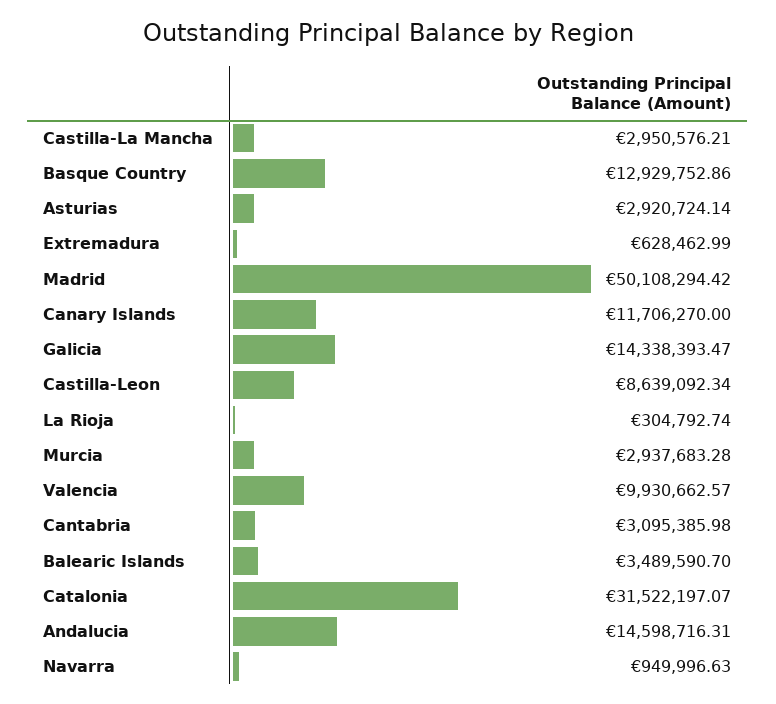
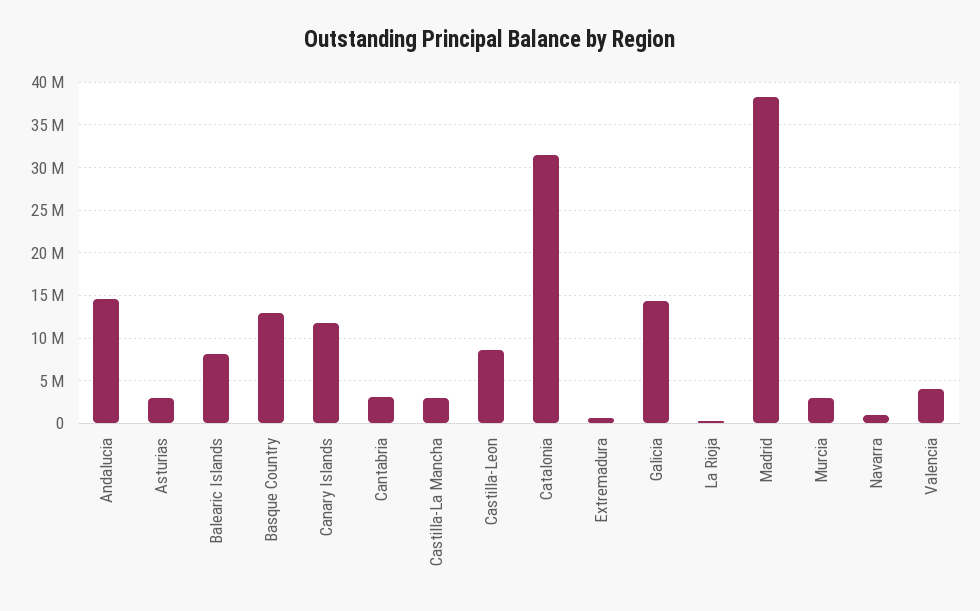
Madrid: 50108294.42 -> 38000000
Valencia: 9930662.57 -> 4000000
Balearic Islands: 3489590.7 -> 8000000

